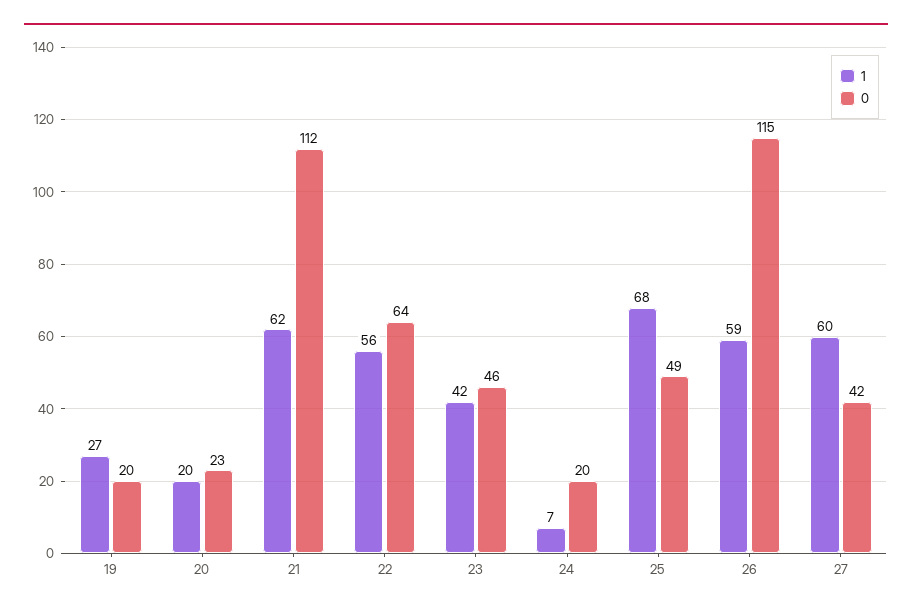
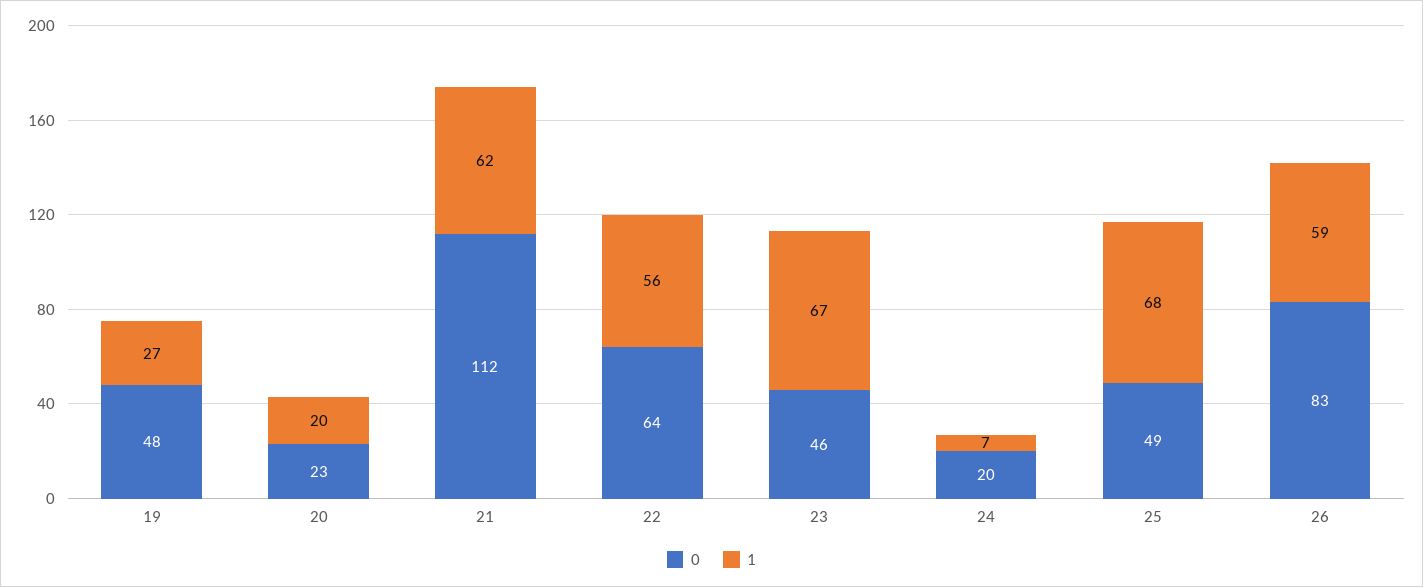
0, 19: 20 -> 48
1, 23: 42 -> 67
0, 26: 115 -> 83
1, 27: 60 -> none
0, 27: 42 -> none

